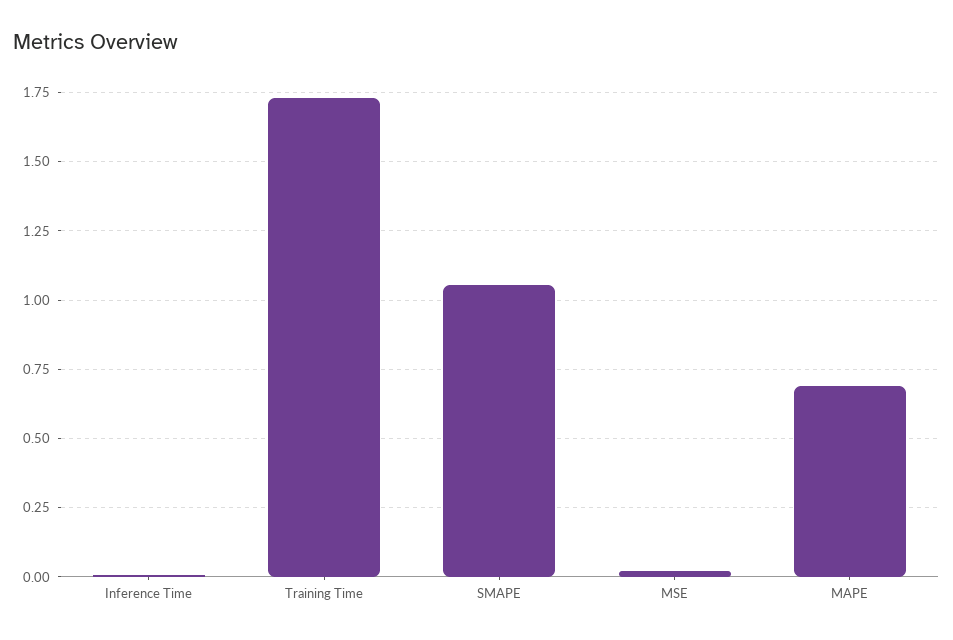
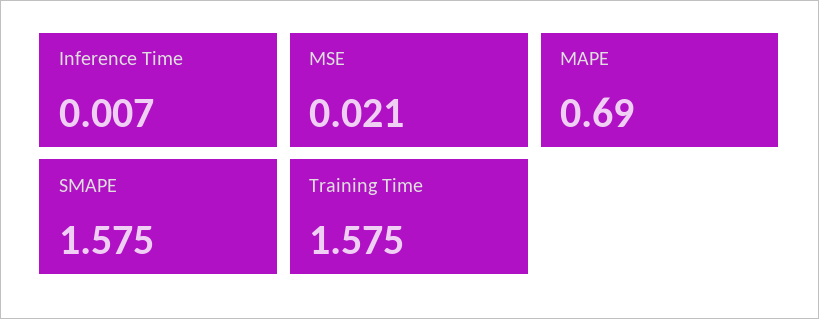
Training Time: 1.725 -> 1.575
SMAPE: 1.05 -> 1.575

